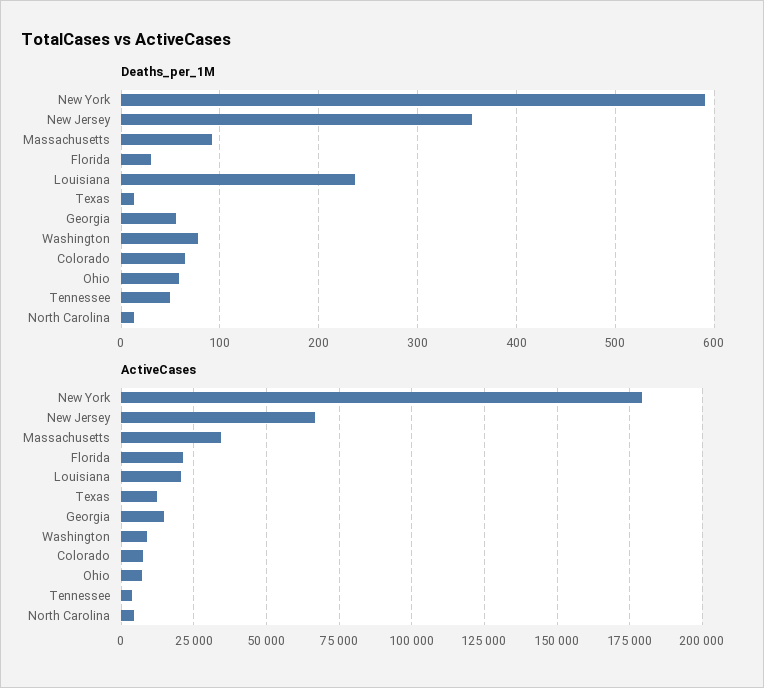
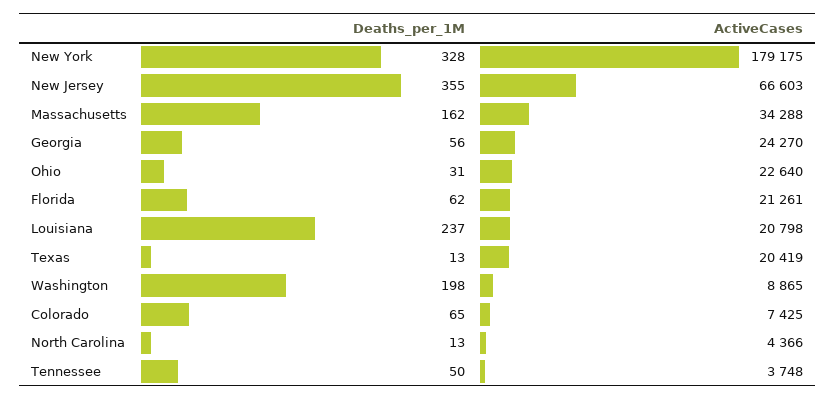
Deaths_per_1M, New York: 590 -> 328
Deaths_per_1M, Massachusetts: 90 -> 162
Deaths_per_1M, Florida: 30 -> 62
Deaths_per_1M, Washington: 80 -> 198
Deaths_per_1M, Ohio: 60 -> 31
ActiveCases, Texas: 12500 -> 20419
ActiveCases, Georgia: 15000 -> 24270
ActiveCases, Ohio: 7500 -> 22640

